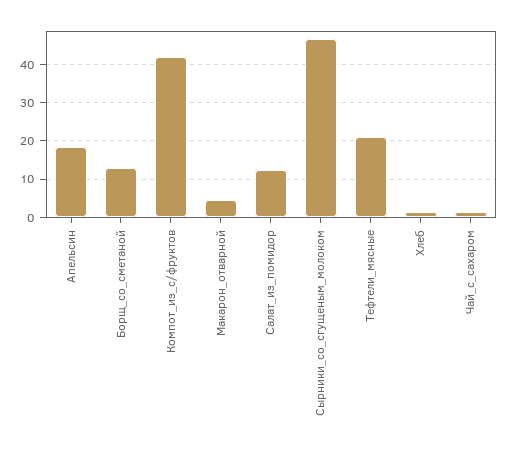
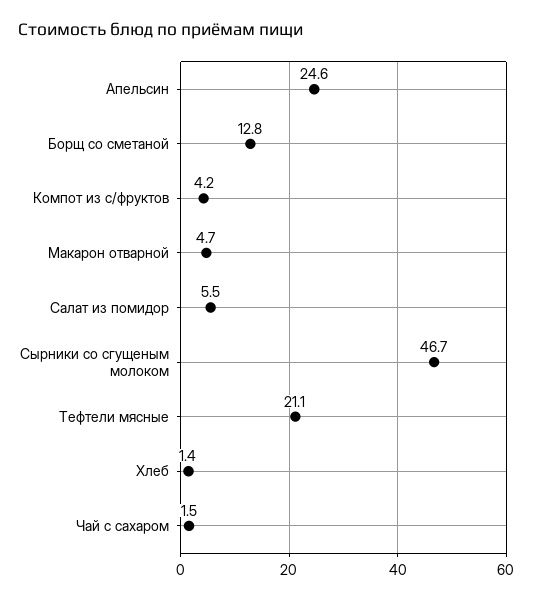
Апельсин: 18 -> 24.6
Компот_из_с/фруктов: 42 -> 4.2
Салат_из_помидор: 12 -> 5.5

